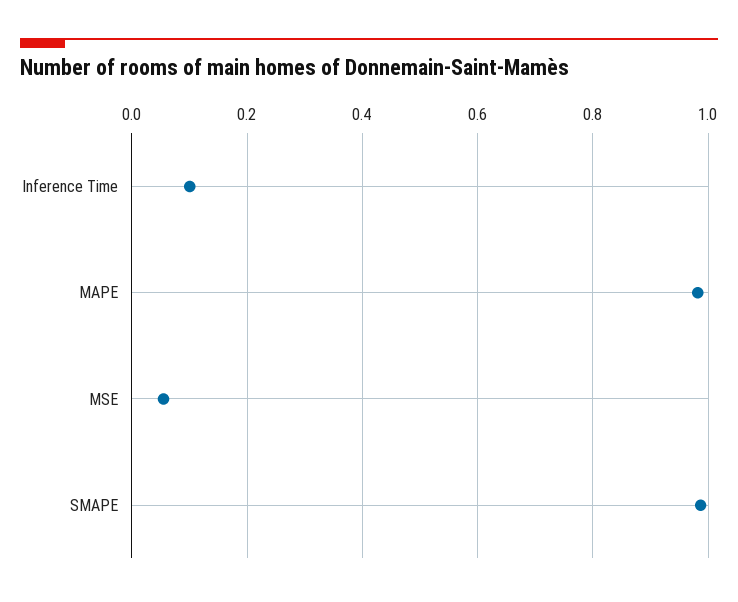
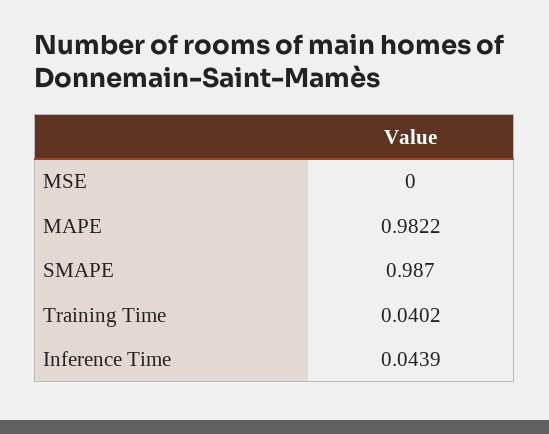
Inference Time: 0.1 -> 0.0439
MSE: 0.06 -> 0
Training Time: none -> 0.0402

